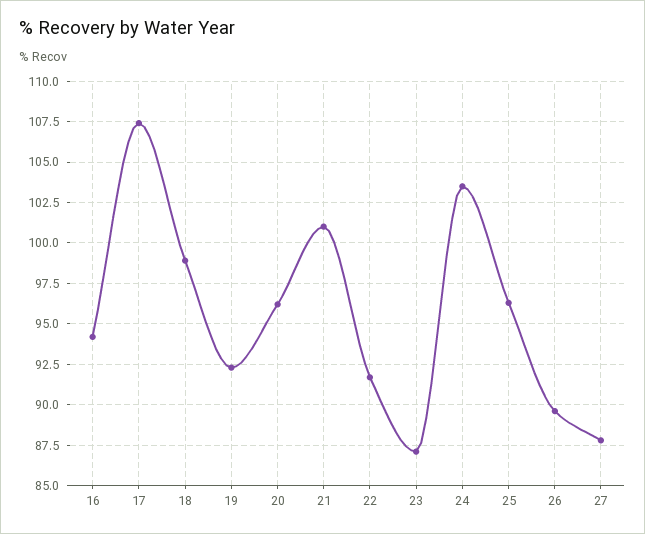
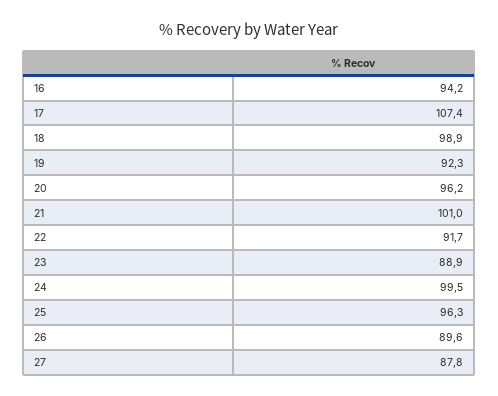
23: 87 -> 88.9
24: 103.5 -> 99.5

